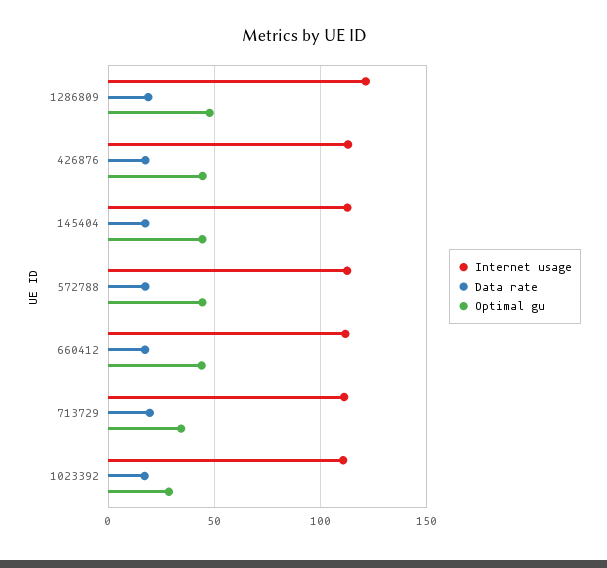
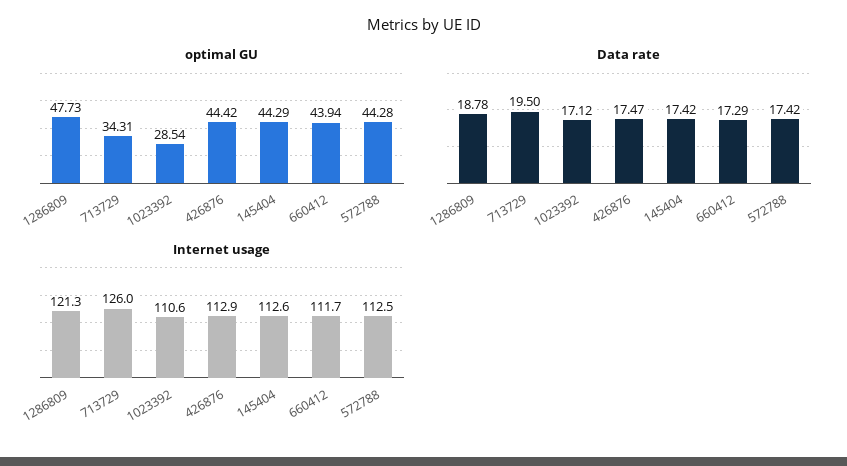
Internet usage, 713729: 110 -> 126

